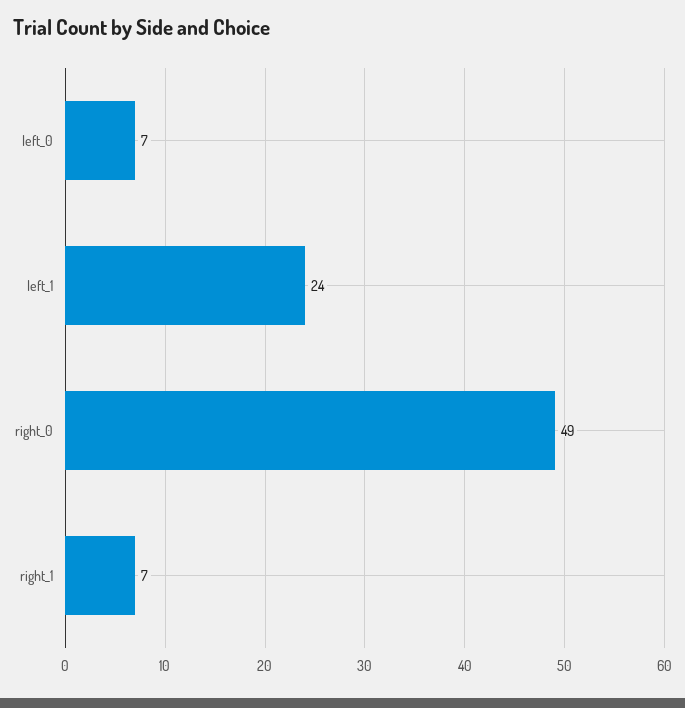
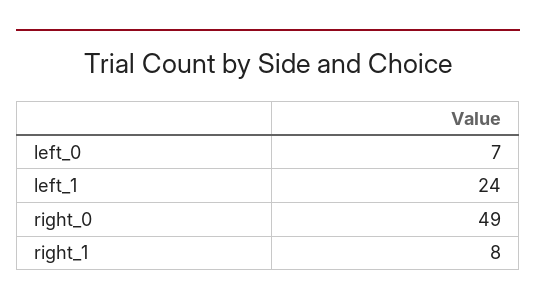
right_1: 7 -> 8

